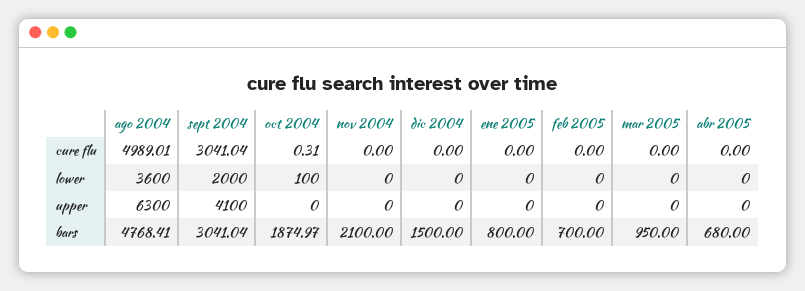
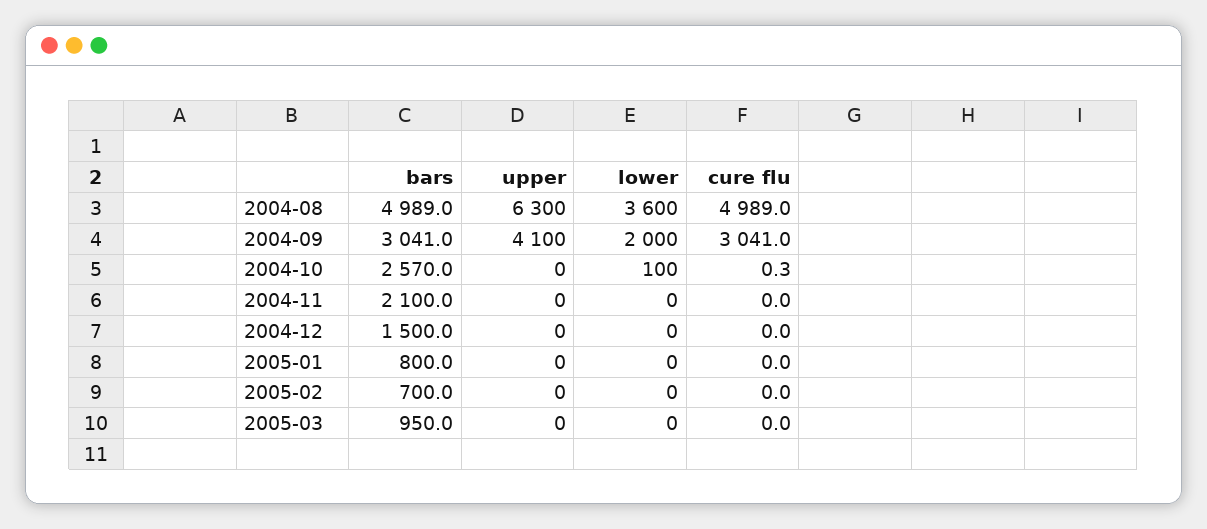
abr 2005, cure flu: 0 -> none
abr 2005, lower: 0 -> none
abr 2005, upper: 0 -> none
ago 2004, bars: 4768.41 -> 4989
oct 2004, bars: 1874.97 -> 2570
abr 2005, bars: 680 -> none

